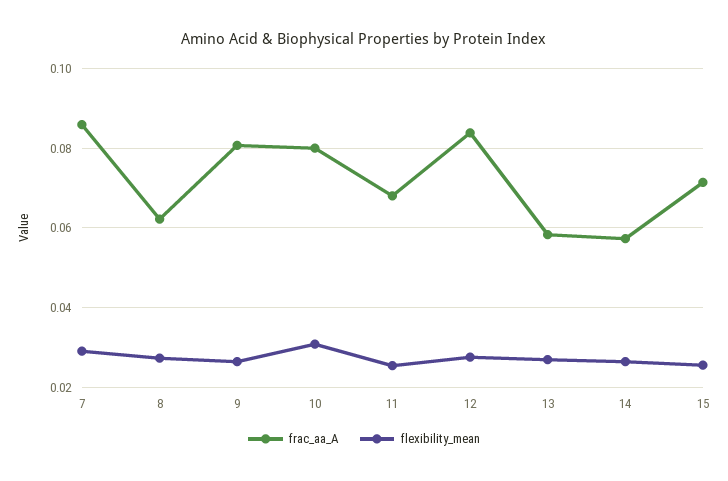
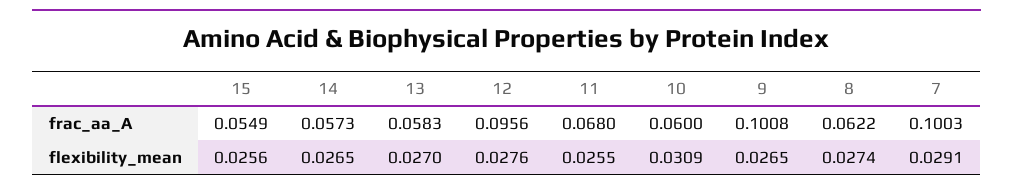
frac_aa_A, 7: 0.086 -> 0.1003
frac_aa_A, 9: 0.08 -> 0.1008
frac_aa_A, 10: 0.08 -> 0.06
frac_aa_A, 12: 0.084 -> 0.0956
frac_aa_A, 15: 0.072 -> 0.0549

